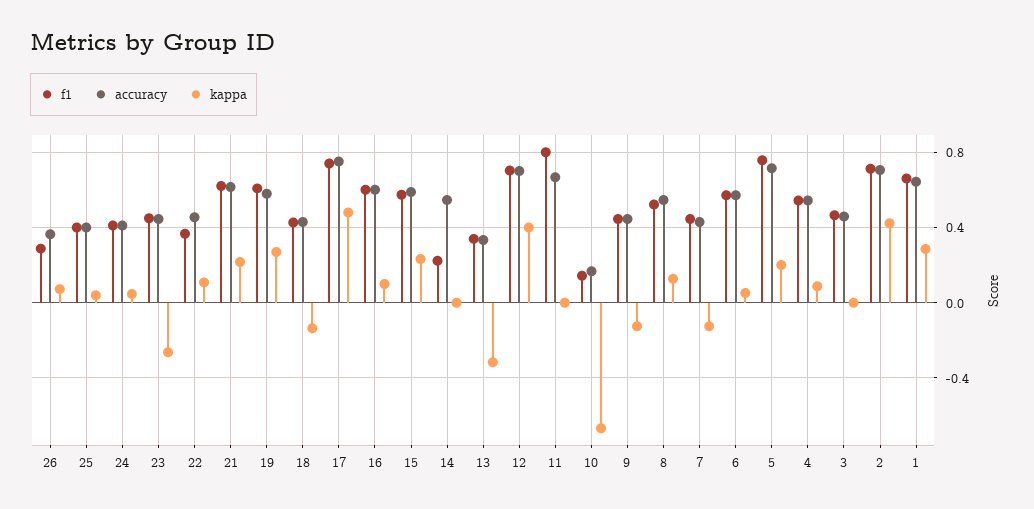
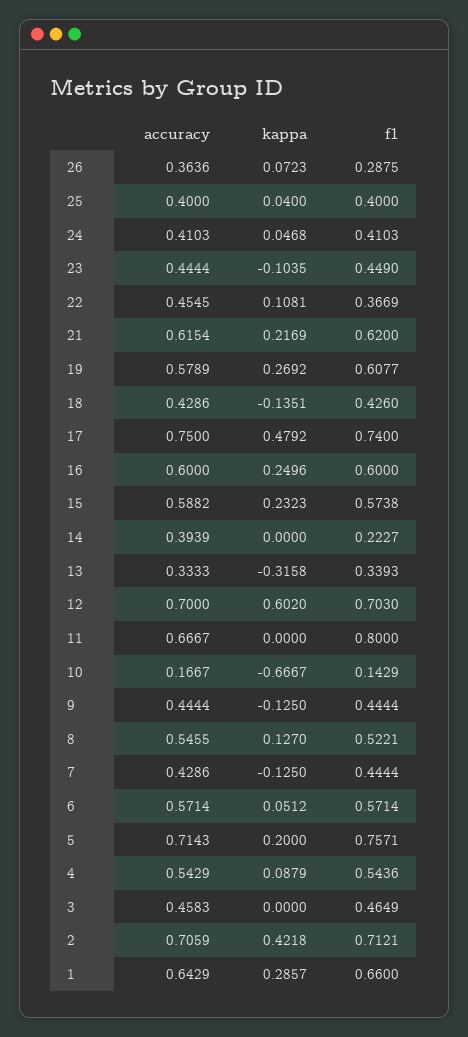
kappa, 23: -0.25 -> -0.1035
kappa, 16: 0.1 -> 0.2496
accuracy, 14: 0.55 -> 0.3939
kappa, 12: 0.4 -> 0.602

